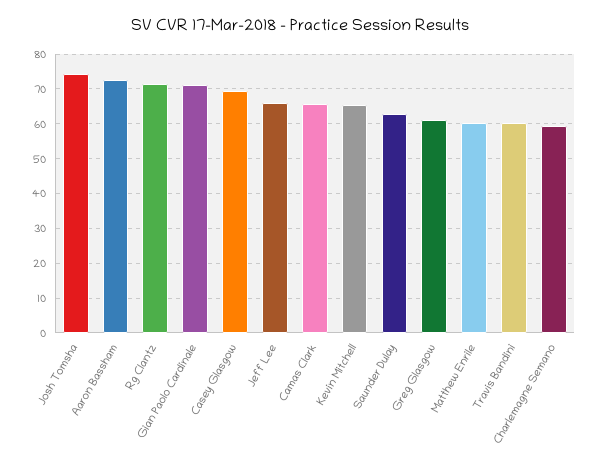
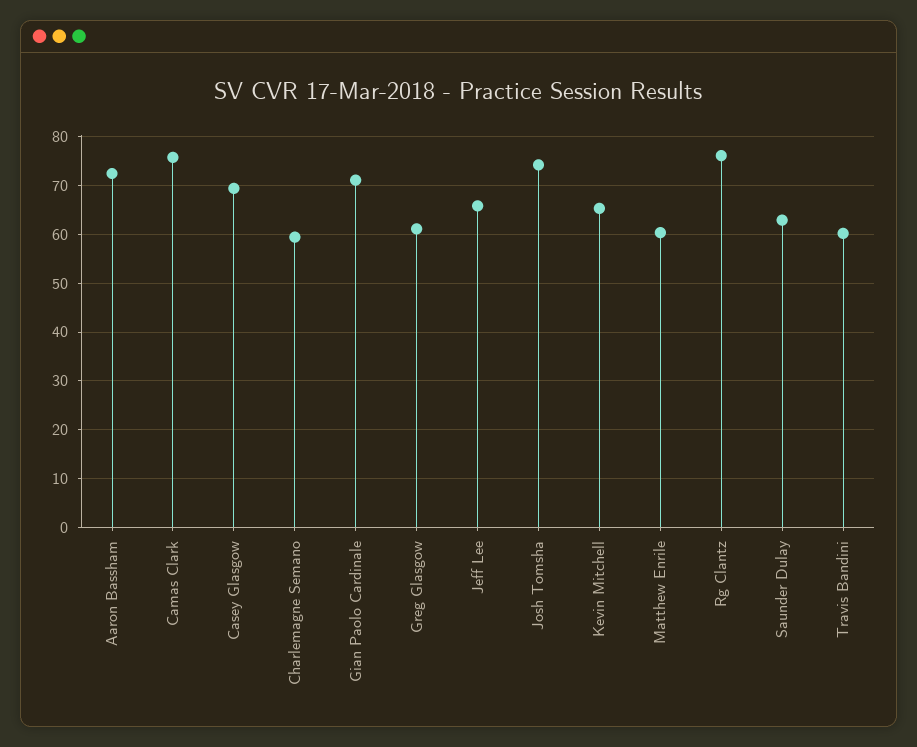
Rg Clantz: 72 -> 76
Camas Clark: 66 -> 76

